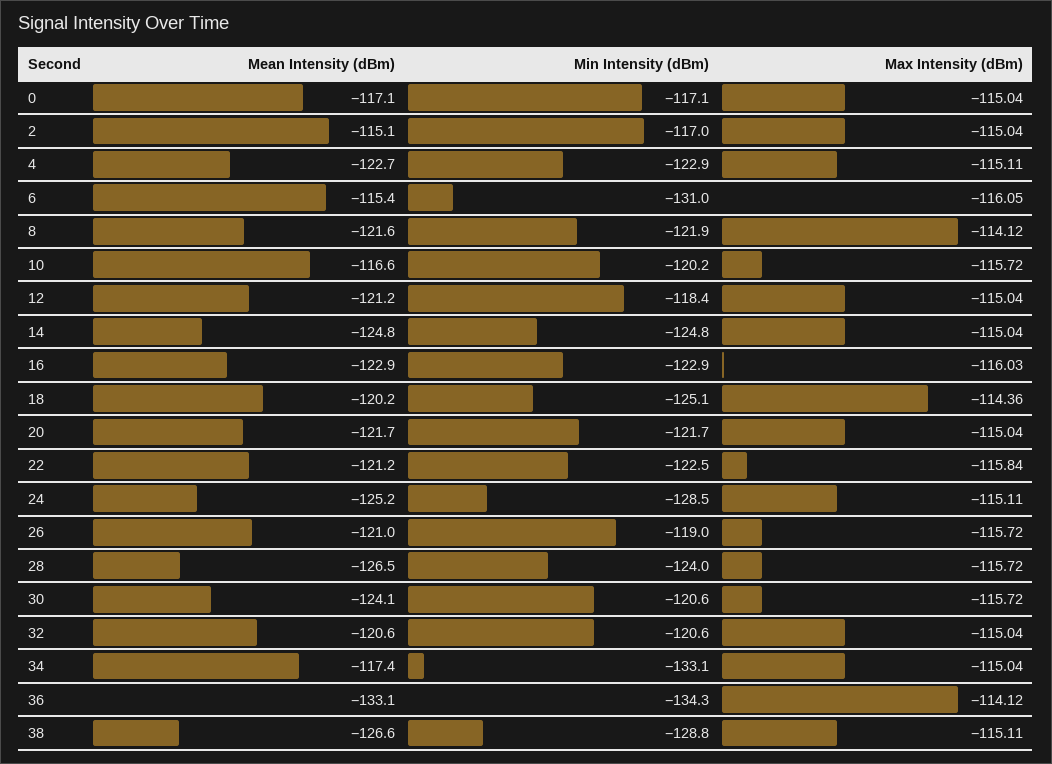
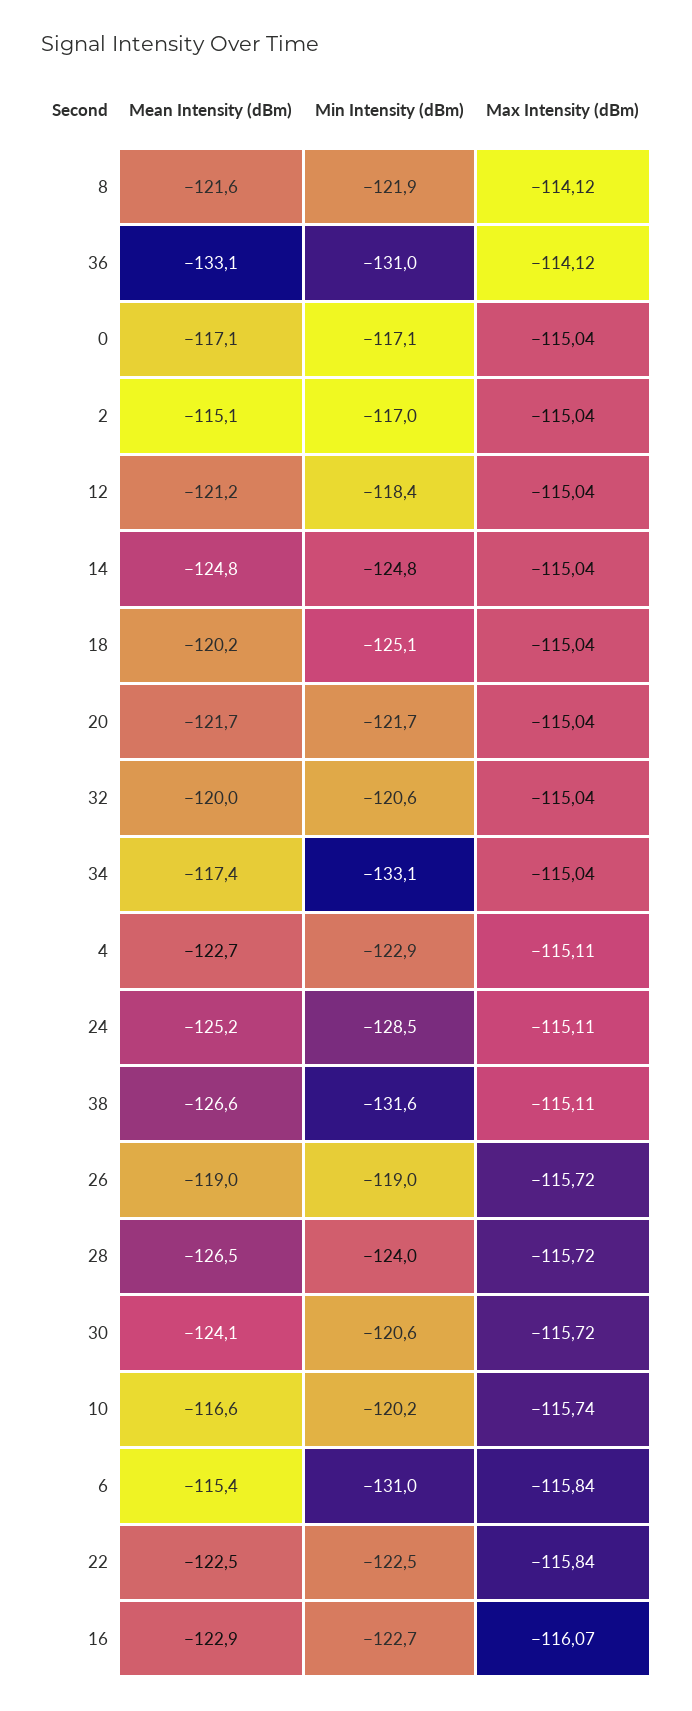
Max Intensity (dBm), 6: -116.05 -> -115.84
Max Intensity (dBm), 10: -115.72 -> -115.74
Min Intensity (dBm), 16: -122.9 -> -122.7
Max Intensity (dBm), 16: -116.03 -> -116.07
Max Intensity (dBm), 18: -114.36 -> -115.04
Mean Intensity (dBm), 22: -121.2 -> -122.5
Mean Intensity (dBm), 26: -121 -> -119
Mean Intensity (dBm), 32: -120.6 -> -120
Min Intensity (dBm), 36: -134.3 -> -131
Min Intensity (dBm), 38: -128.8 -> -131.6

